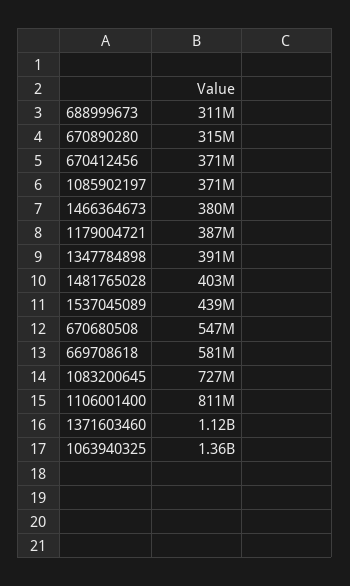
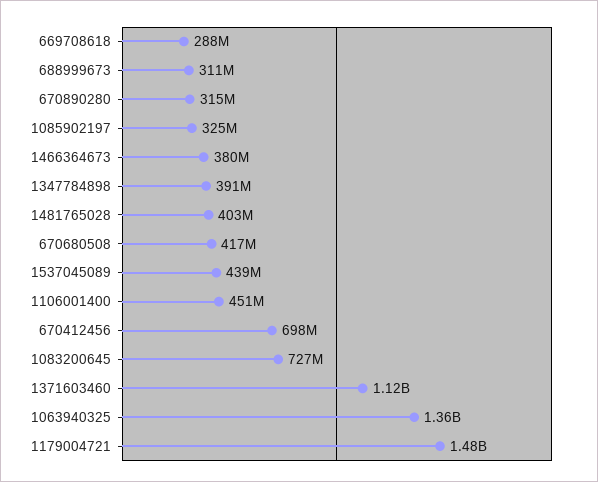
670412456: 371000000 -> 698000000
1085902197: 371000000 -> 325000000
1179004721: 387000000 -> 1480000000
670680508: 547000000 -> 417000000
669708618: 581000000 -> 288000000
1106001400: 811000000 -> 451000000

